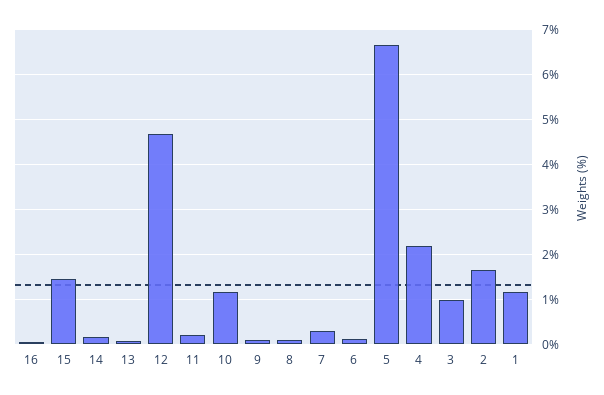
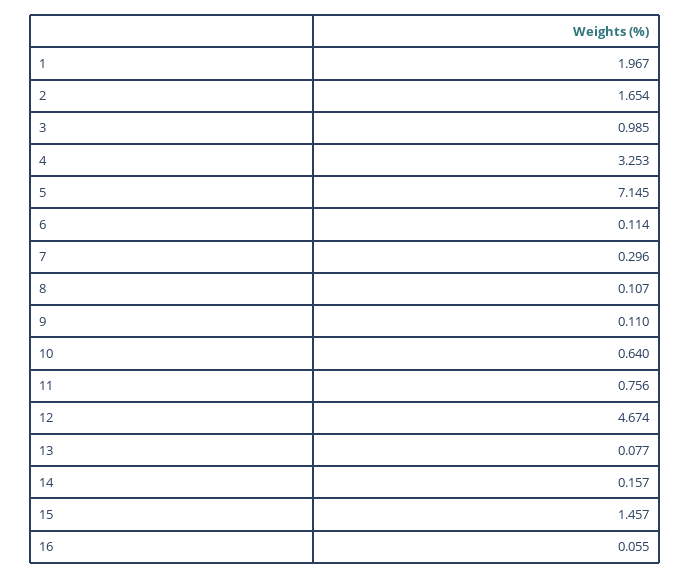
11: 0.2 -> 0.756
10: 1.2 -> 0.64
5: 6.6 -> 7.145
4: 2.2 -> 3.253
1: 1.2 -> 1.967

